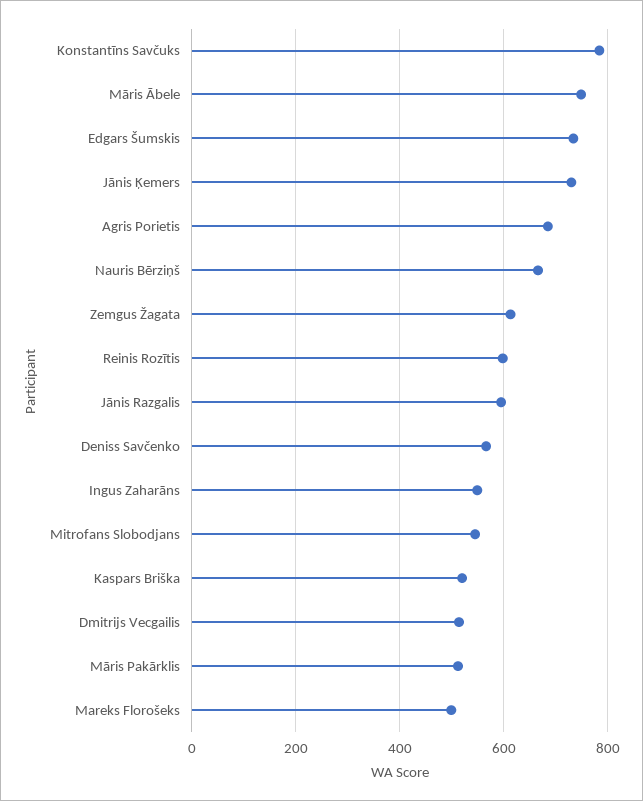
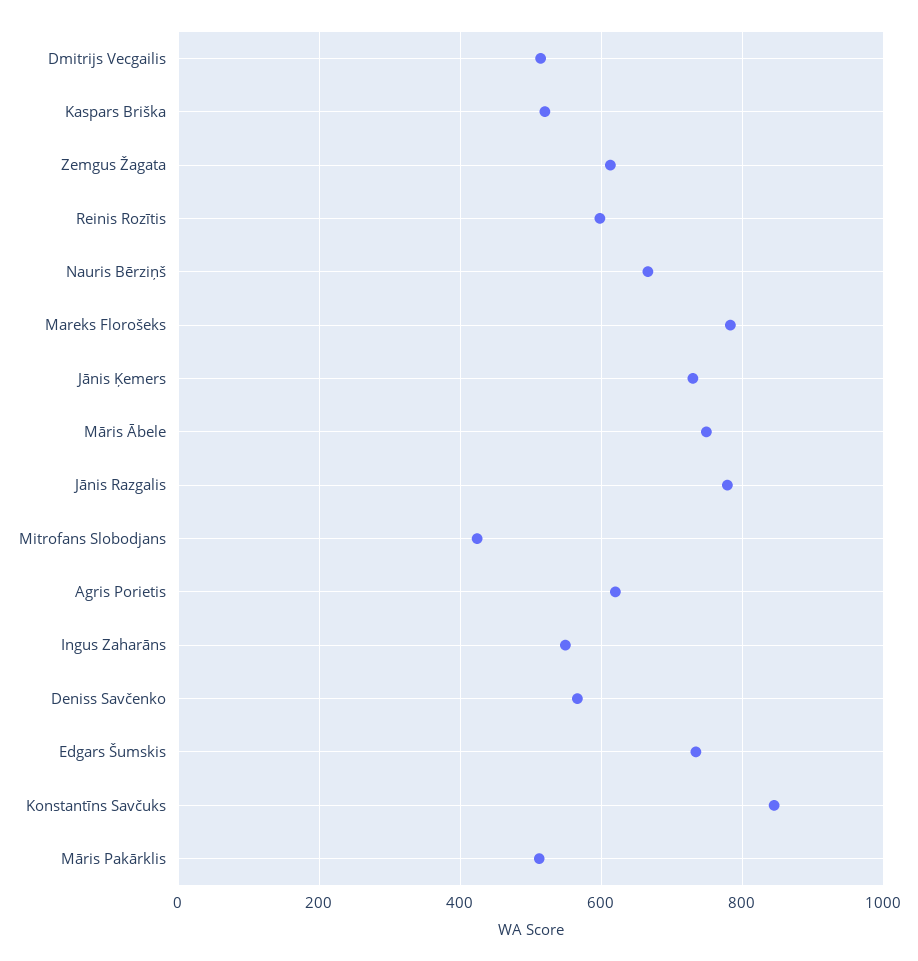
Konstantīns Savčuks: 780 -> 840
Agris Porietis: 680 -> 620
Jānis Razgalis: 600 -> 780
Mitrofans Slobodjans: 540 -> 420
Mareks Florošeks: 500 -> 780

